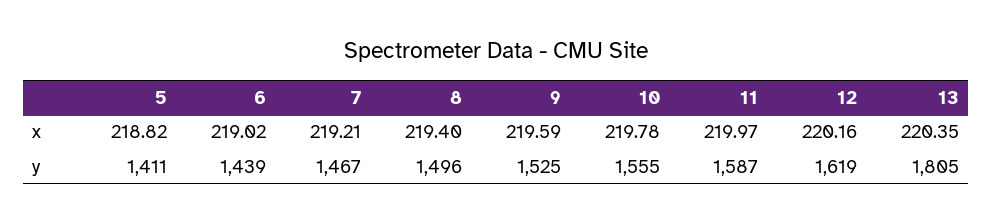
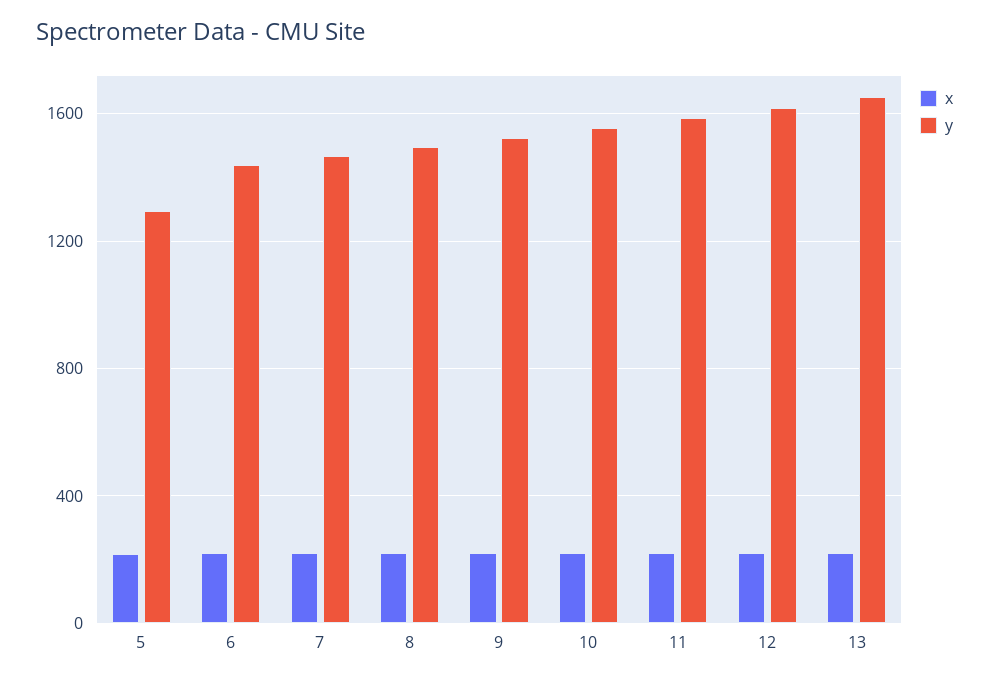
y, 5: 1411 -> 1300
y, 13: 1805 -> 1650

